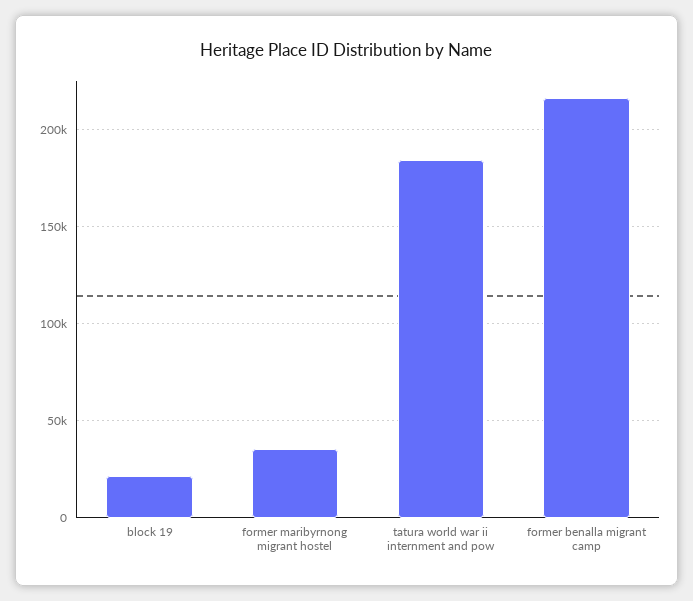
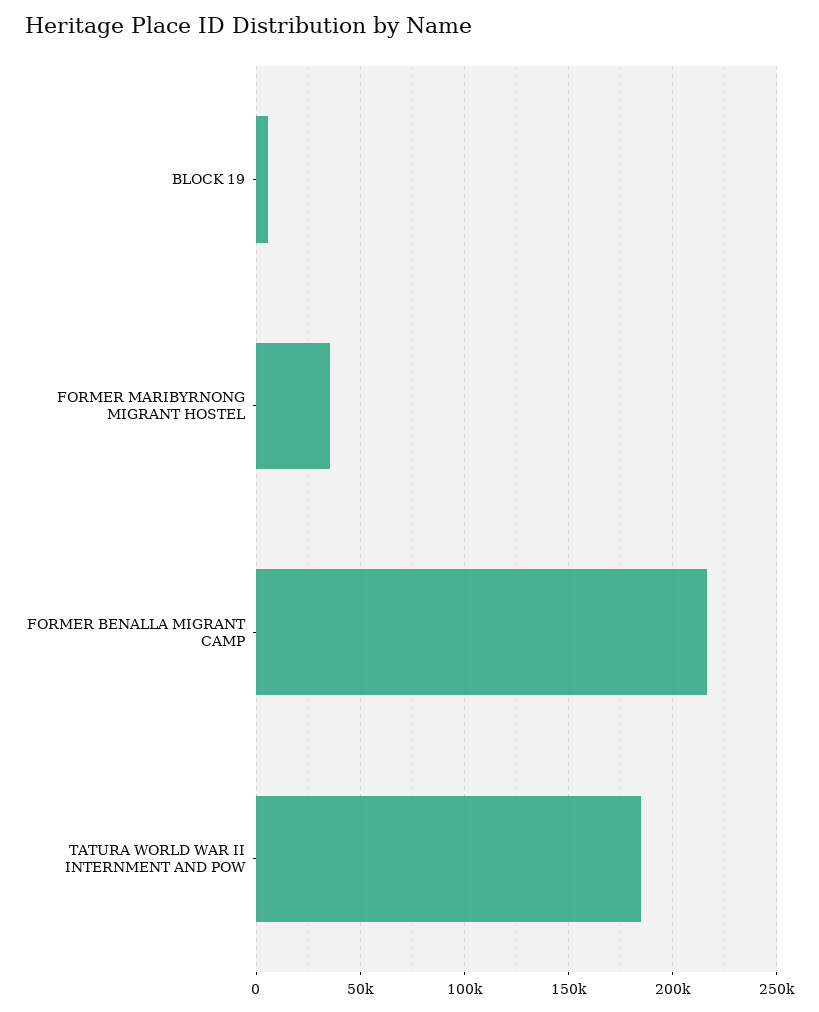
block 19: 20000 -> 5000

